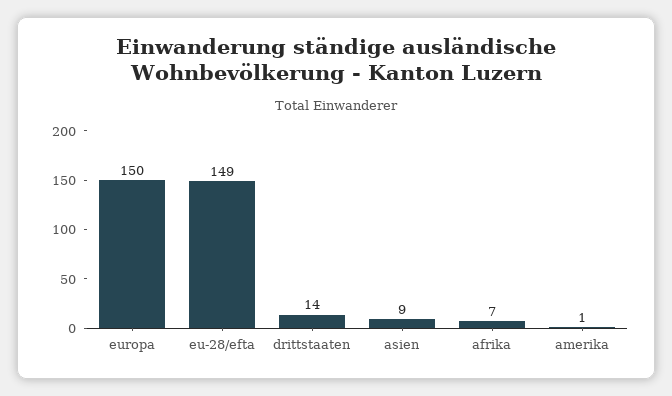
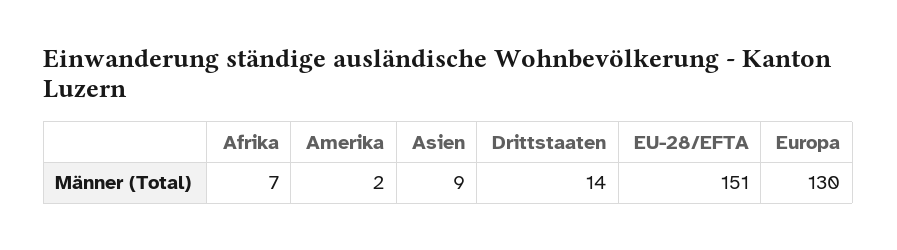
europa: 150 -> 130
eu-28/efta: 149 -> 151
amerika: 1 -> 2

